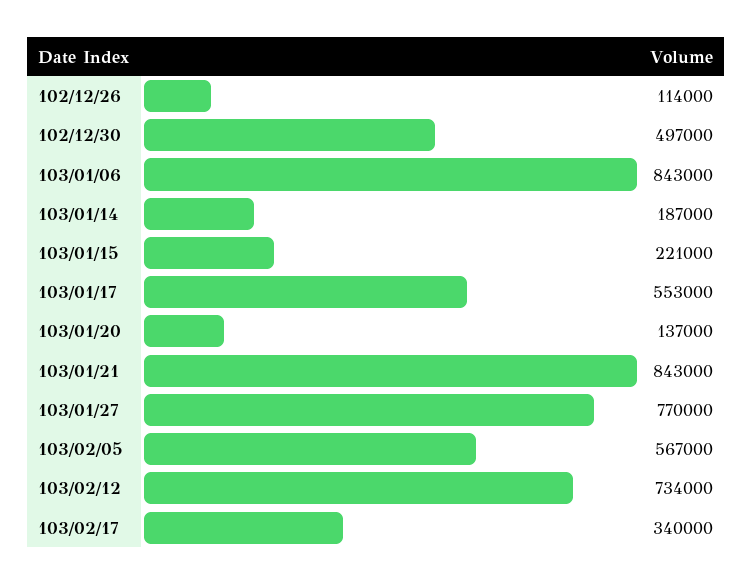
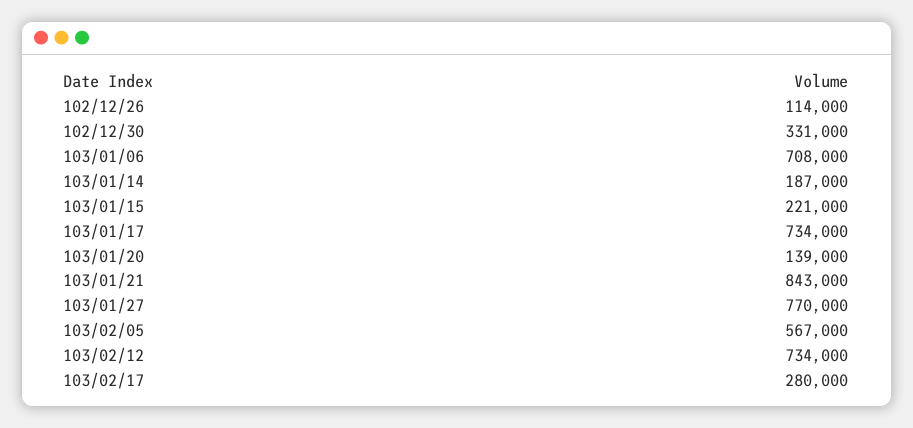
102/12/30: 497000 -> 331000
103/01/06: 843000 -> 708000
103/01/17: 553000 -> 734000
103/01/20: 137000 -> 139000
103/02/17: 340000 -> 280000

